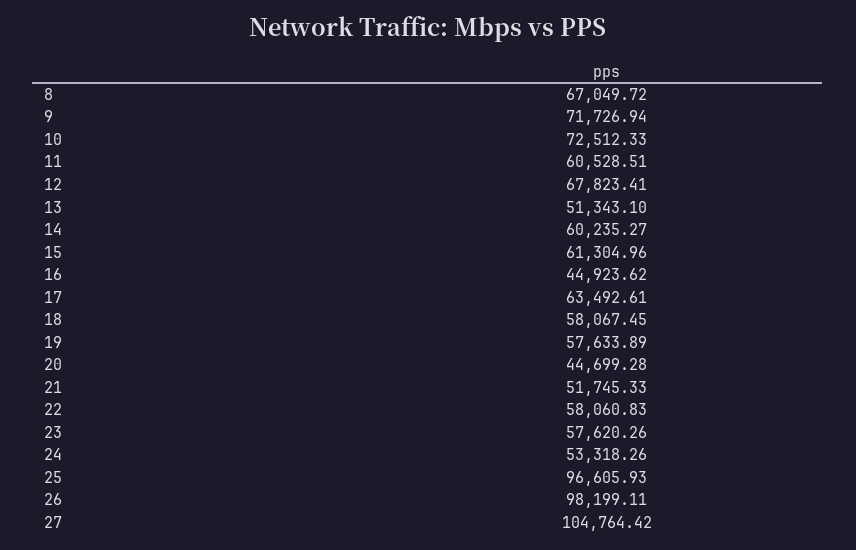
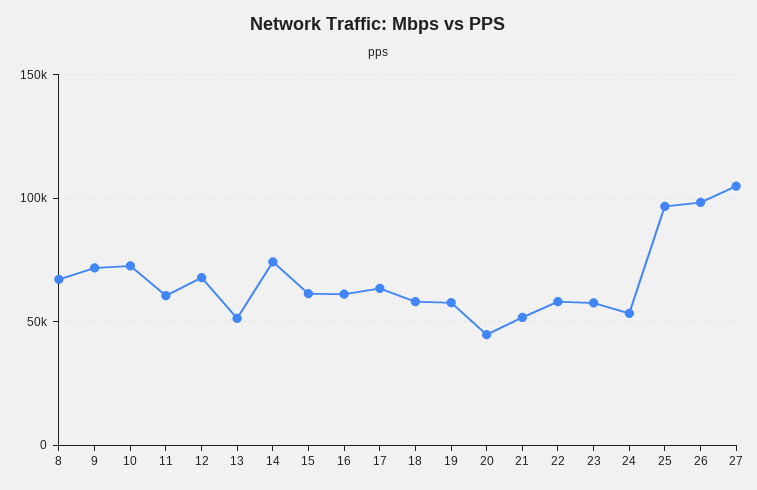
14: 60235.27 -> 75000
16: 44923.62 -> 60000

